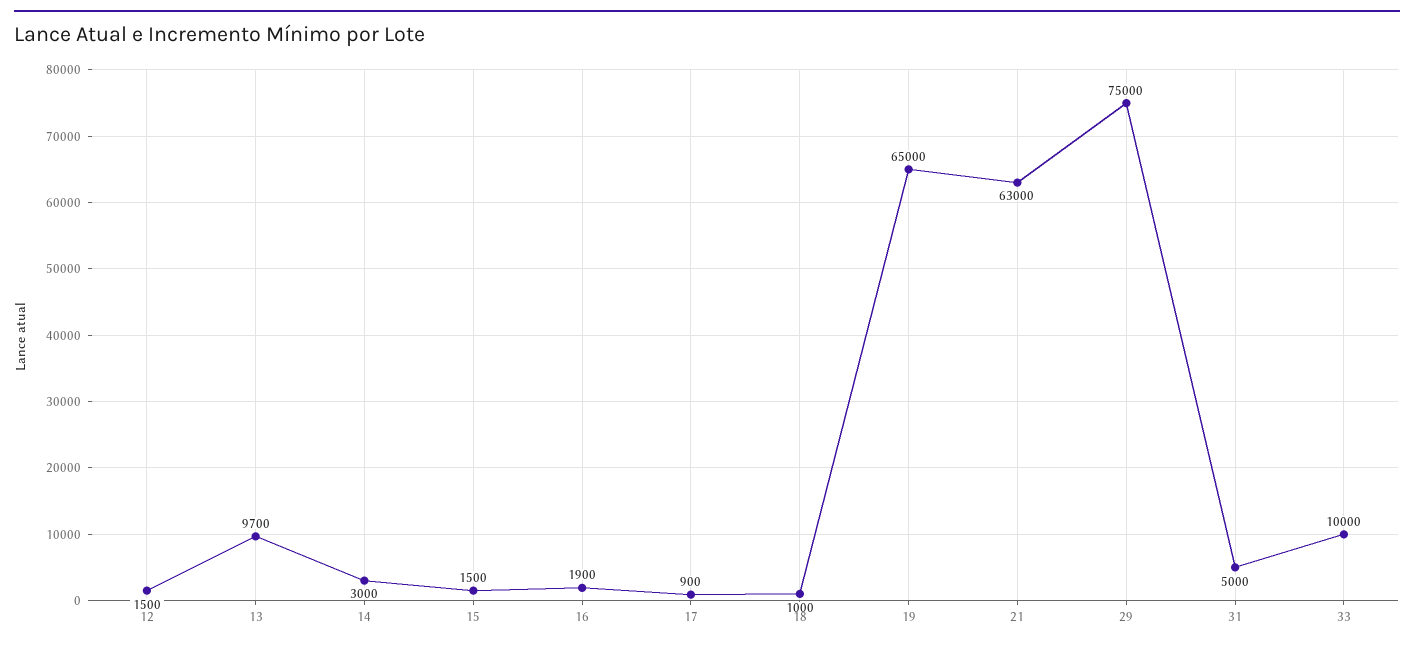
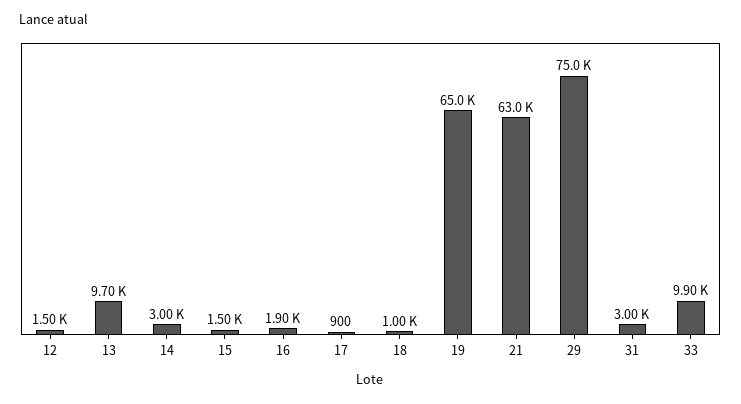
31: 5000 -> 3000
33: 10000 -> 9900

